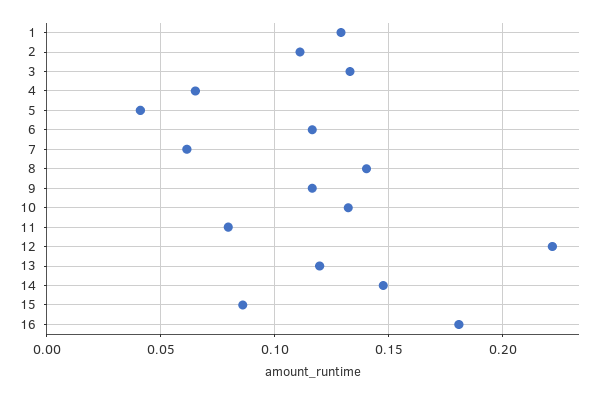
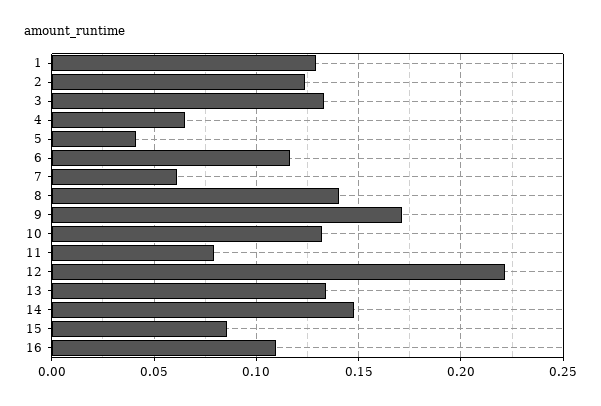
2: 0.11 -> 0.125
9: 0.115 -> 0.17
13: 0.12 -> 0.135
16: 0.18 -> 0.11

